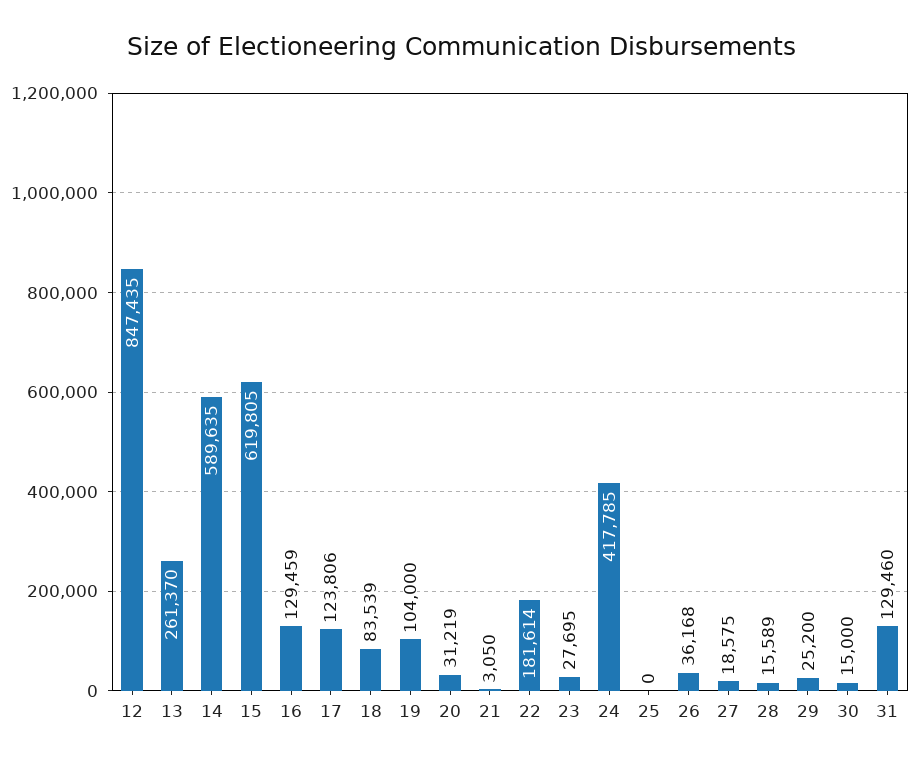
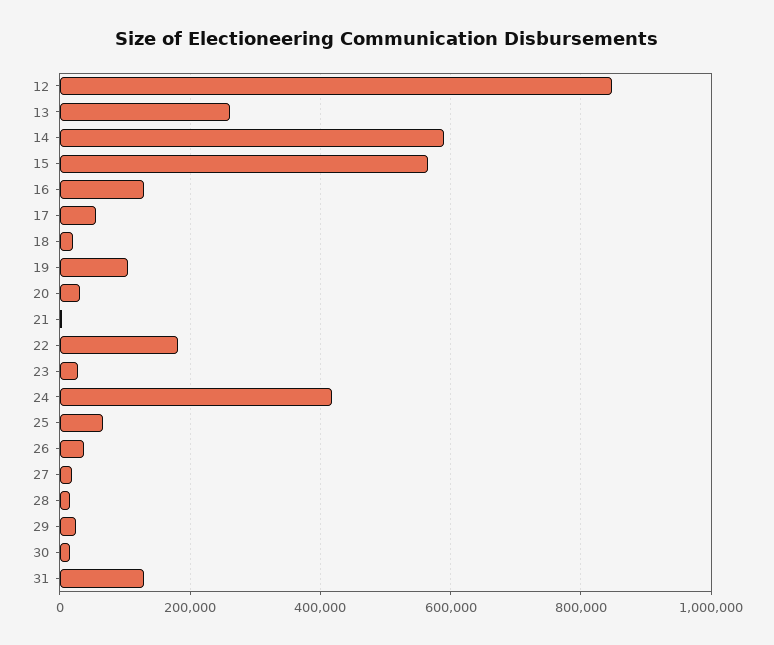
15: 619805 -> 560000
17: 123806 -> 60000
18: 83539 -> 20000
25: 0 -> 60000

